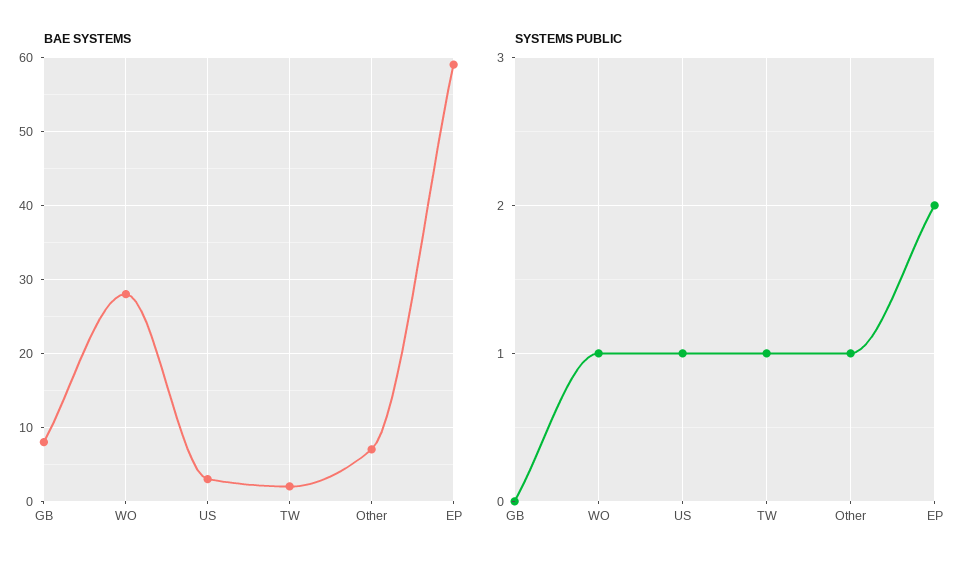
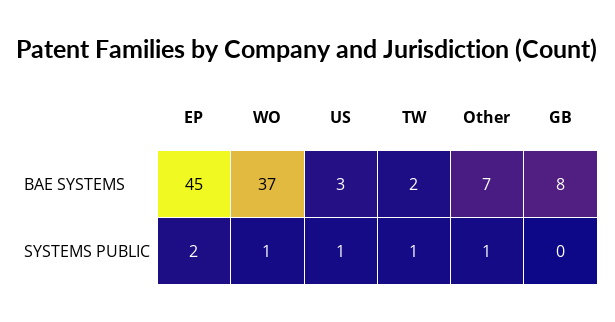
BAE SYSTEMS, WO: 28 -> 37
BAE SYSTEMS, EP: 59 -> 45

